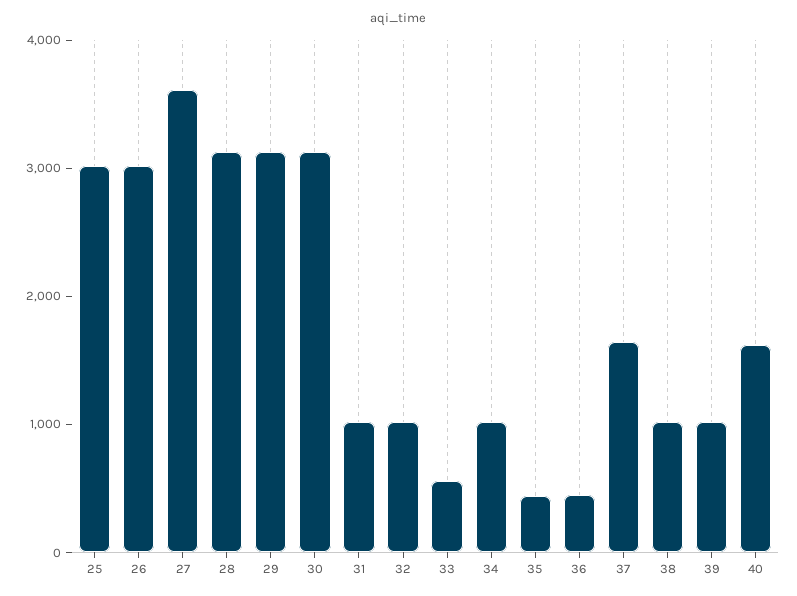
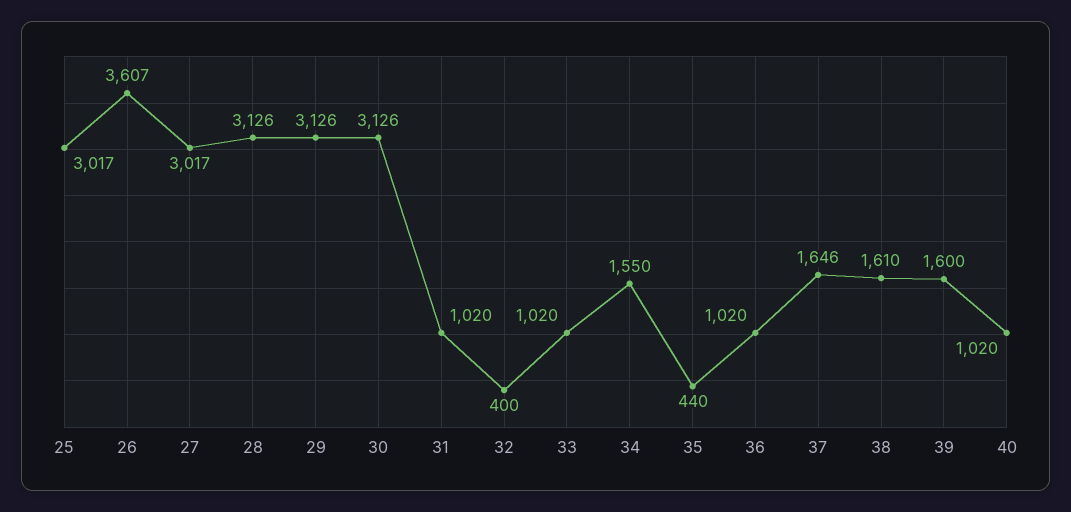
26: 3000 -> 3607
27: 3600 -> 3017
32: 1000 -> 400
33: 600 -> 1020
34: 1000 -> 1550
36: 400 -> 1020
38: 1000 -> 1610
39: 1000 -> 1600
40: 1600 -> 1020

